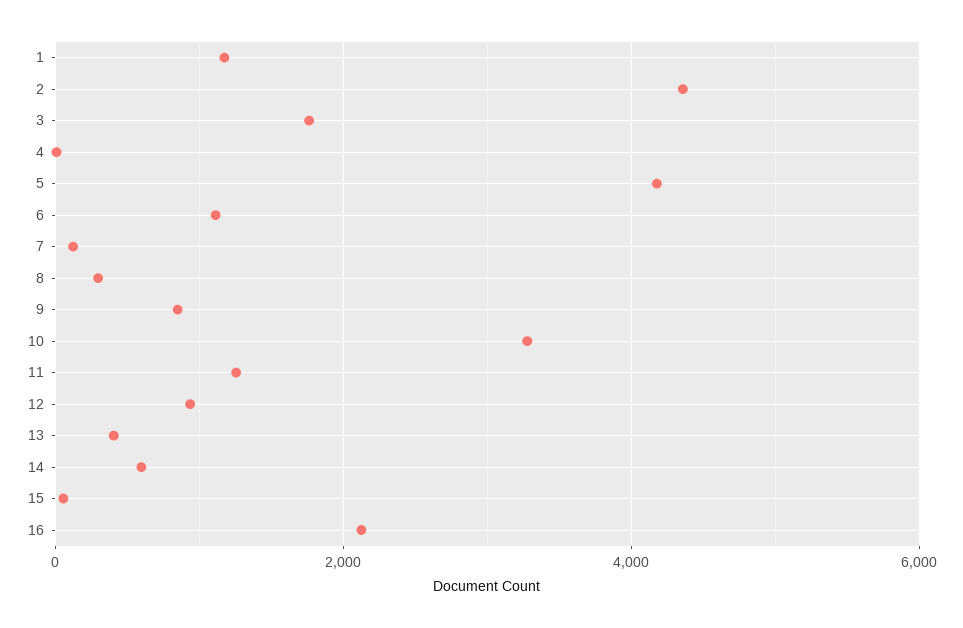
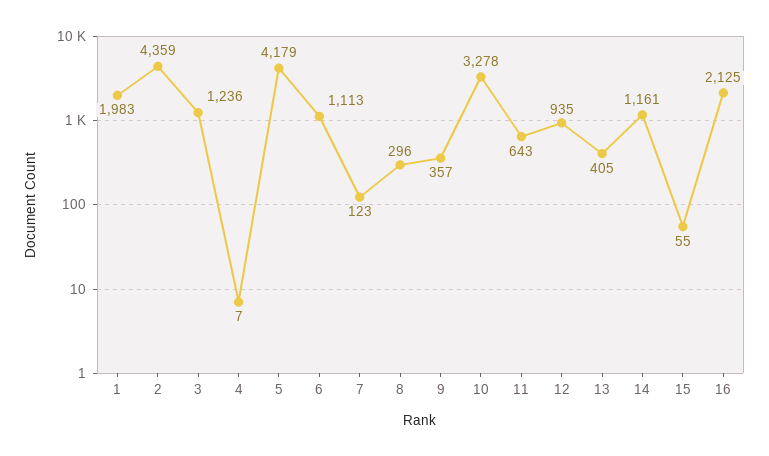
1: 1200 -> 1983
3: 1800 -> 1236
9: 800 -> 357
11: 1200 -> 643
14: 600 -> 1161

